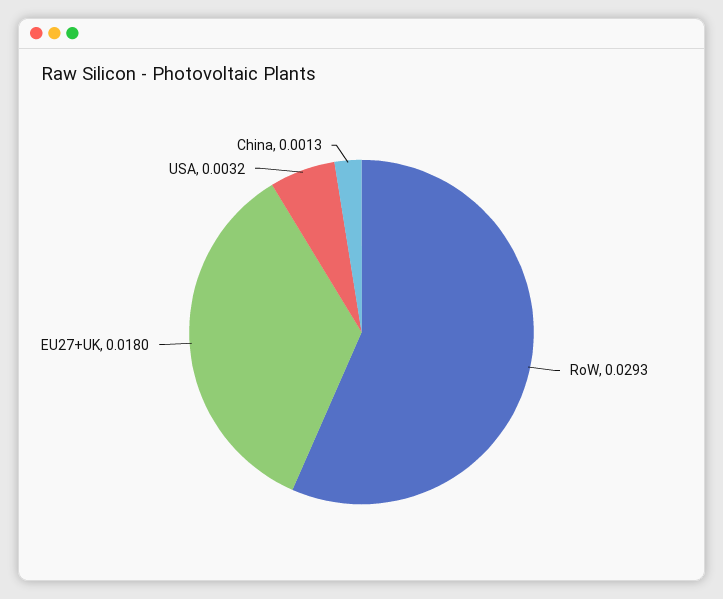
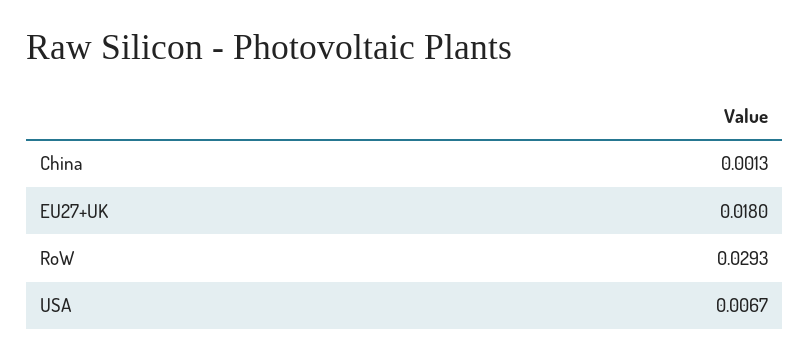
USA: 0.0032 -> 0.0067

